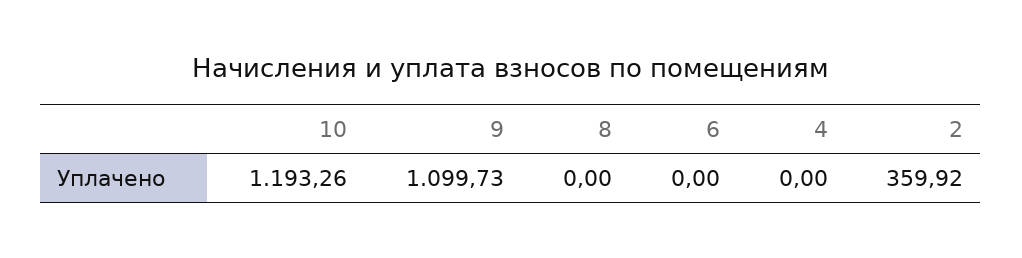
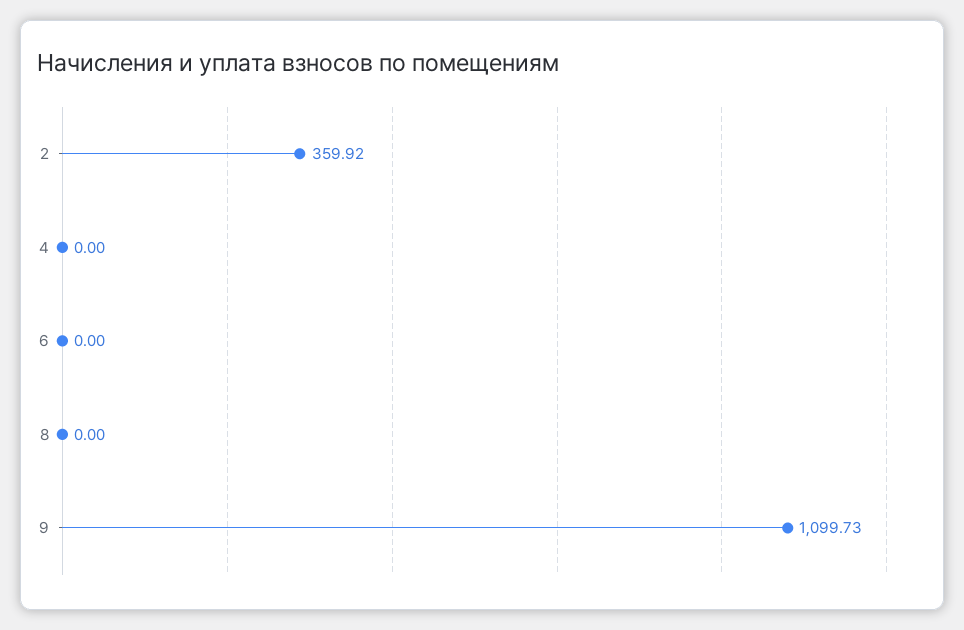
10: 1193.26 -> none

